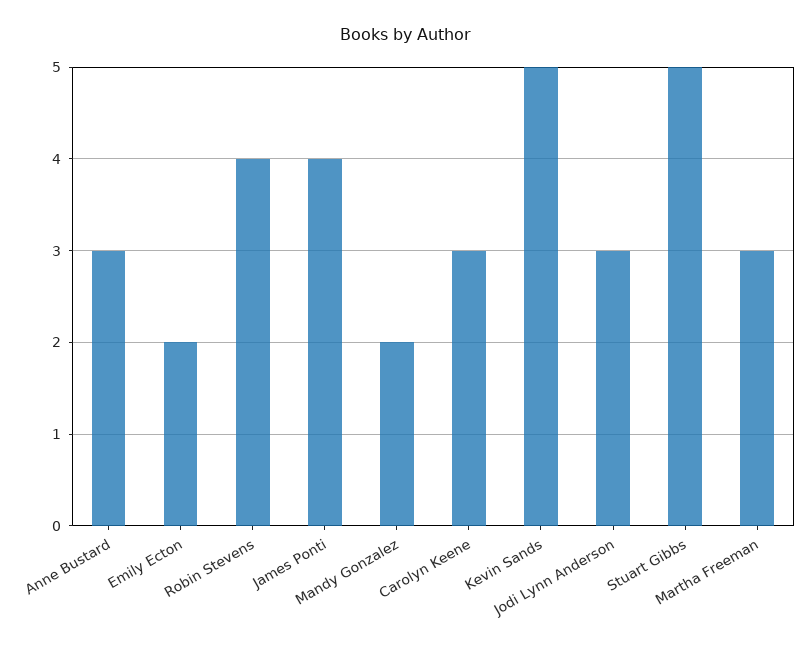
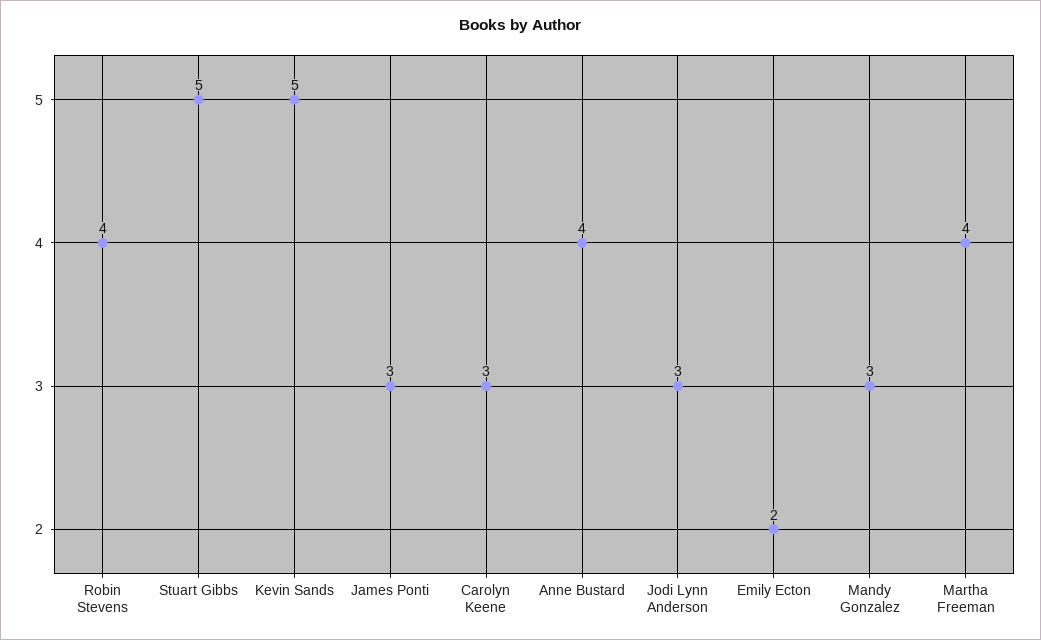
Anne Bustard: 3 -> 4
James Ponti: 4 -> 3
Mandy Gonzalez: 2 -> 3
Martha Freeman: 3 -> 4

